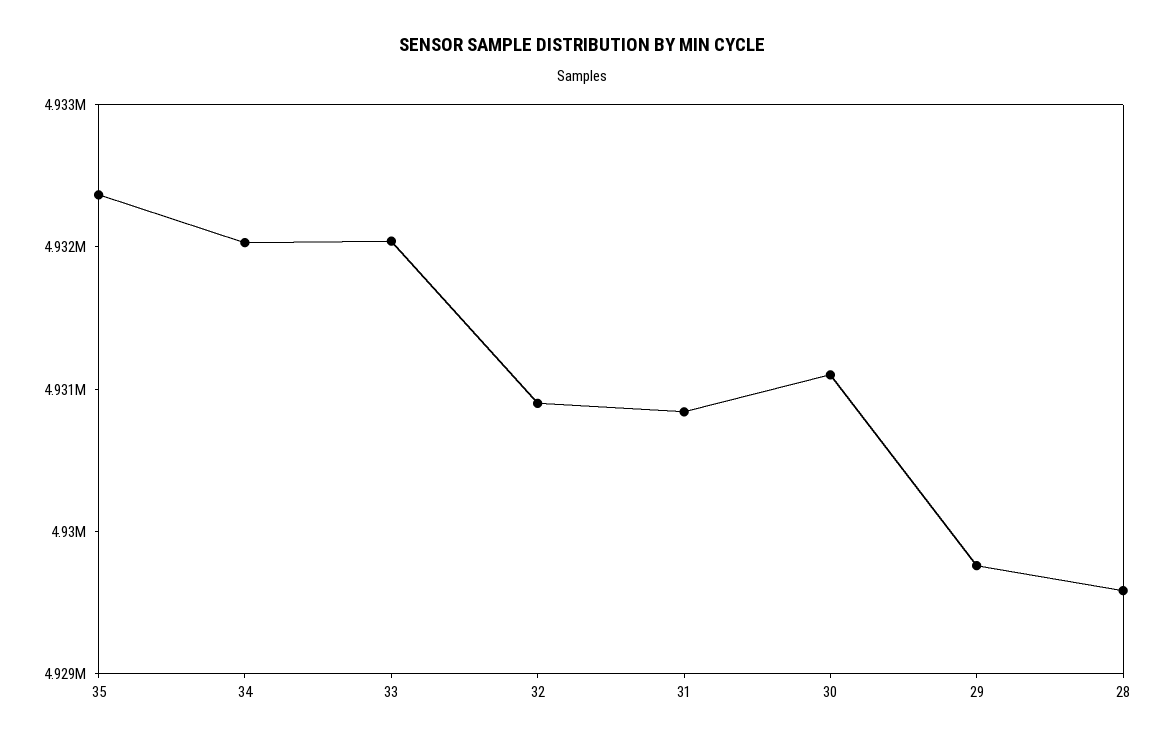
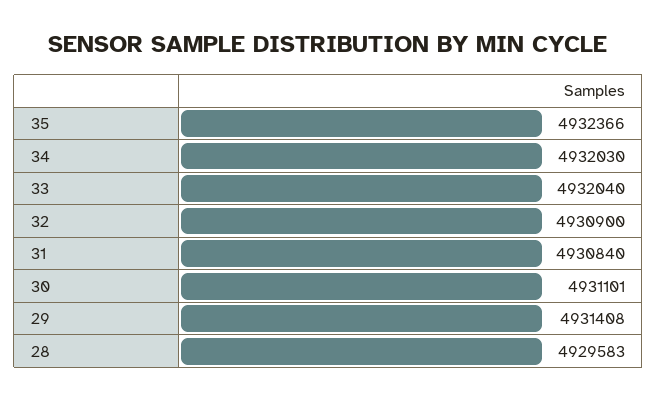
29: 4929800 -> 4931408

